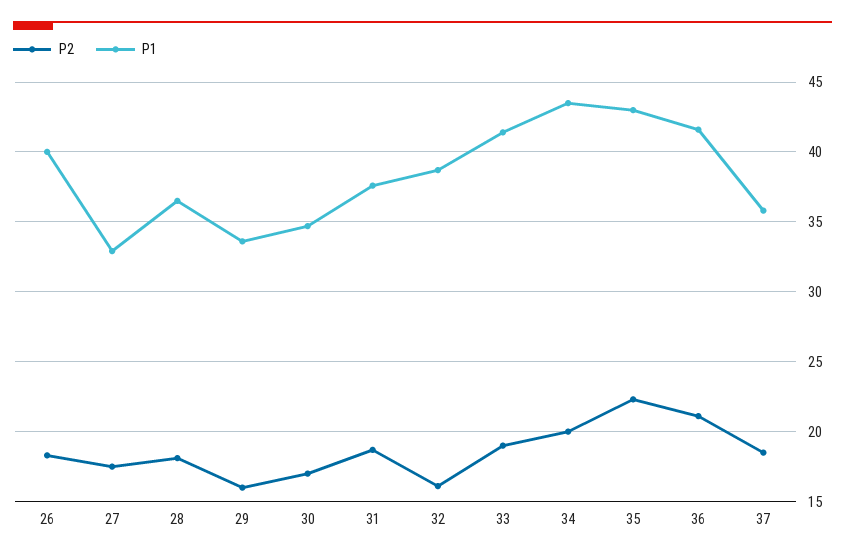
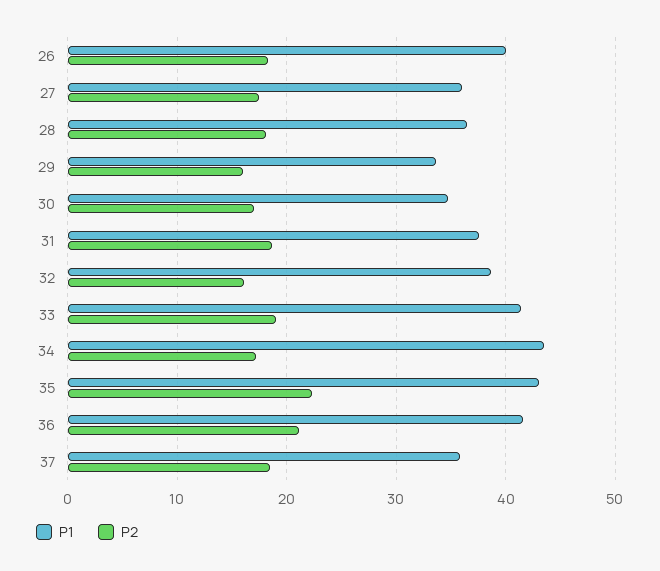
P1, 27: 33 -> 36
P2, 34: 20 -> 17

